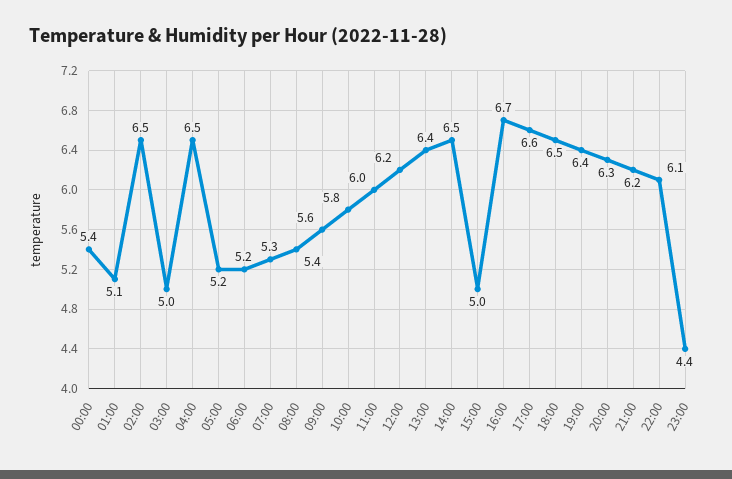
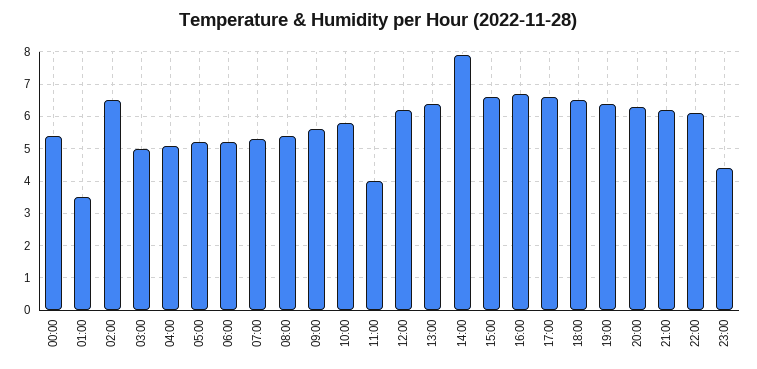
01:00: 5.1 -> 3.5
04:00: 6.5 -> 5
11:00: 6 -> 4
14:00: 6.5 -> 8
15:00: 5 -> 6.5

